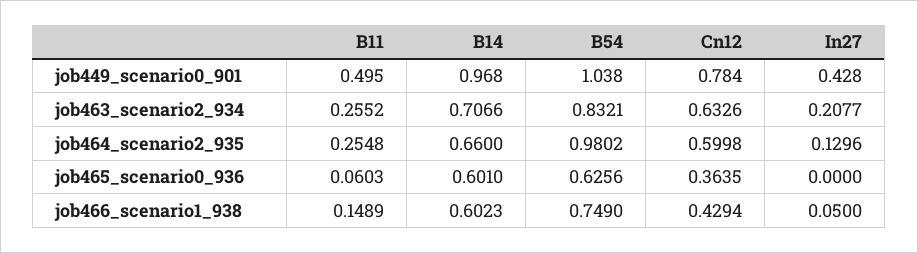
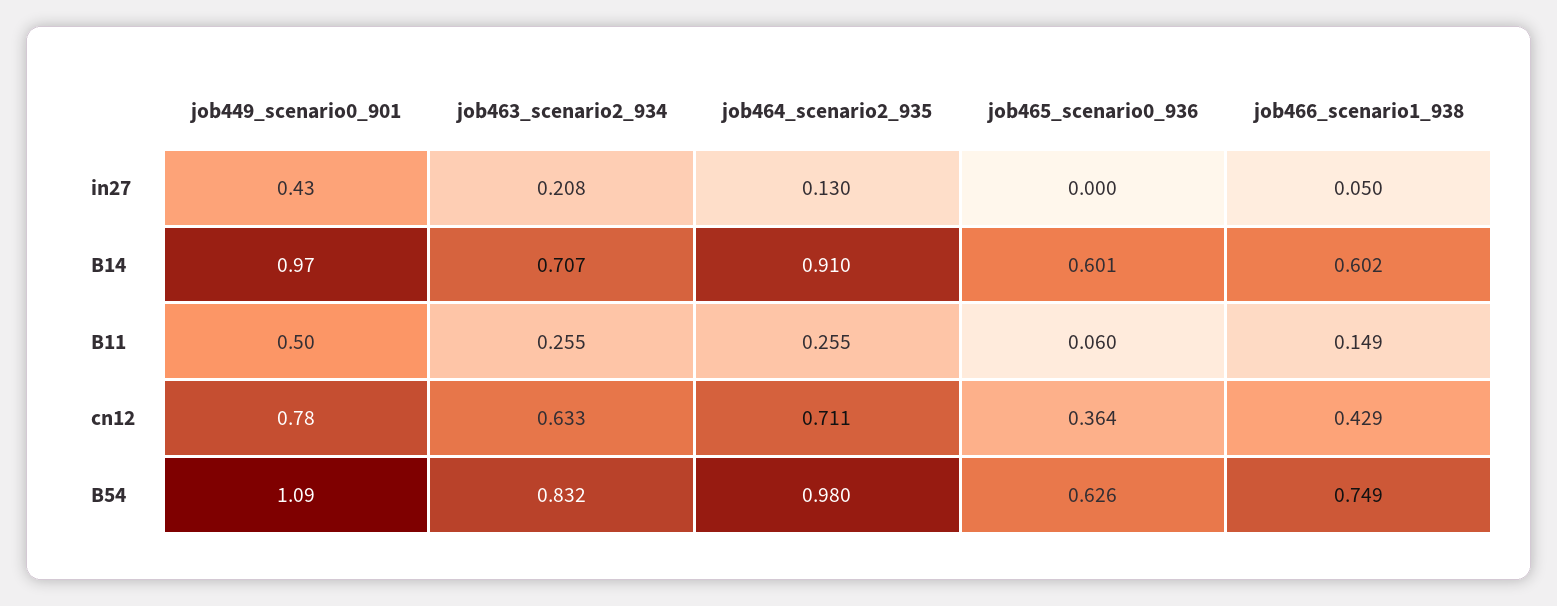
B54, job449_scenario0_901: 1.038 -> 1.09
B14, job464_scenario2_935: 0.66 -> 0.91
Cn12, job464_scenario2_935: 0.5998 -> 0.711

